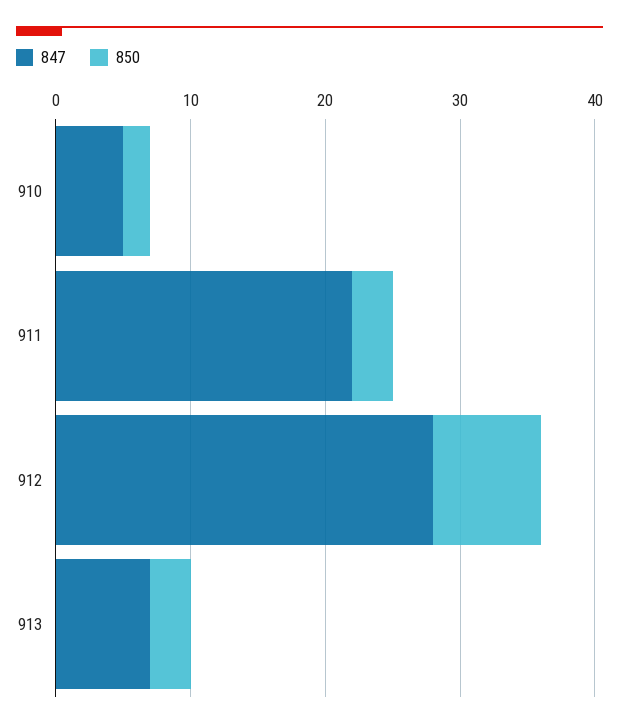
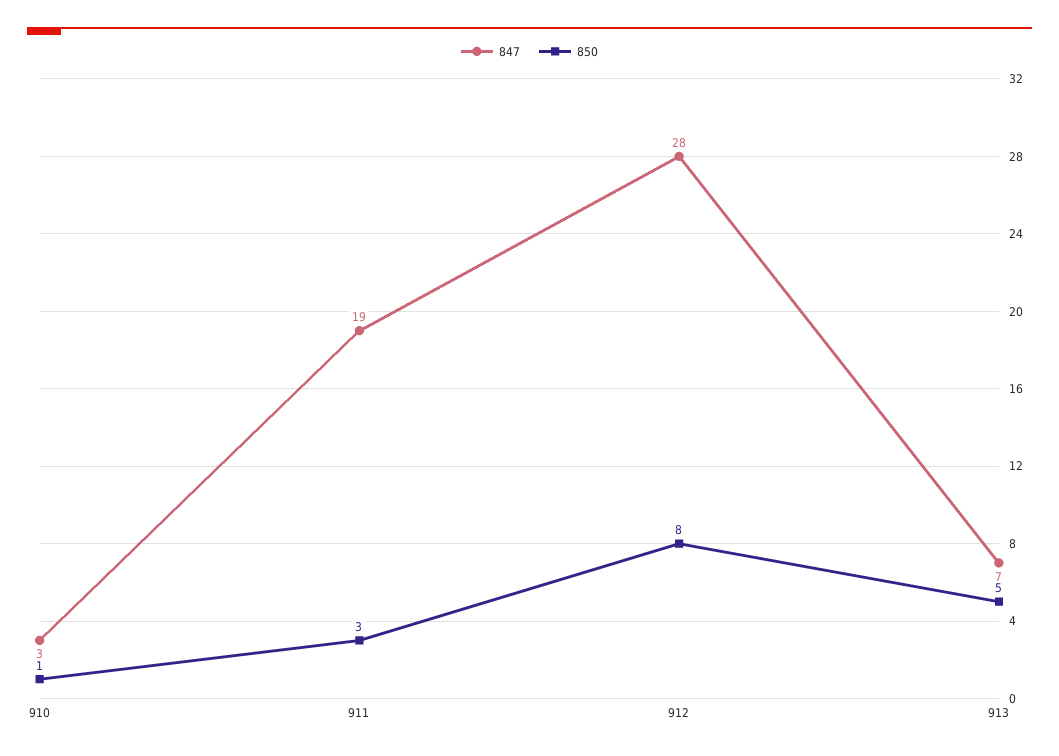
847, 910: 5 -> 3
850, 910: 2 -> 1
847, 911: 22 -> 19
850, 913: 3 -> 5

